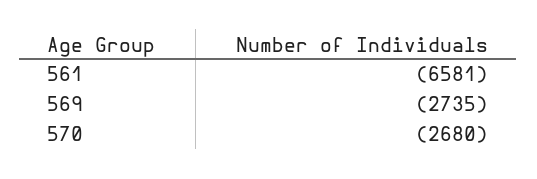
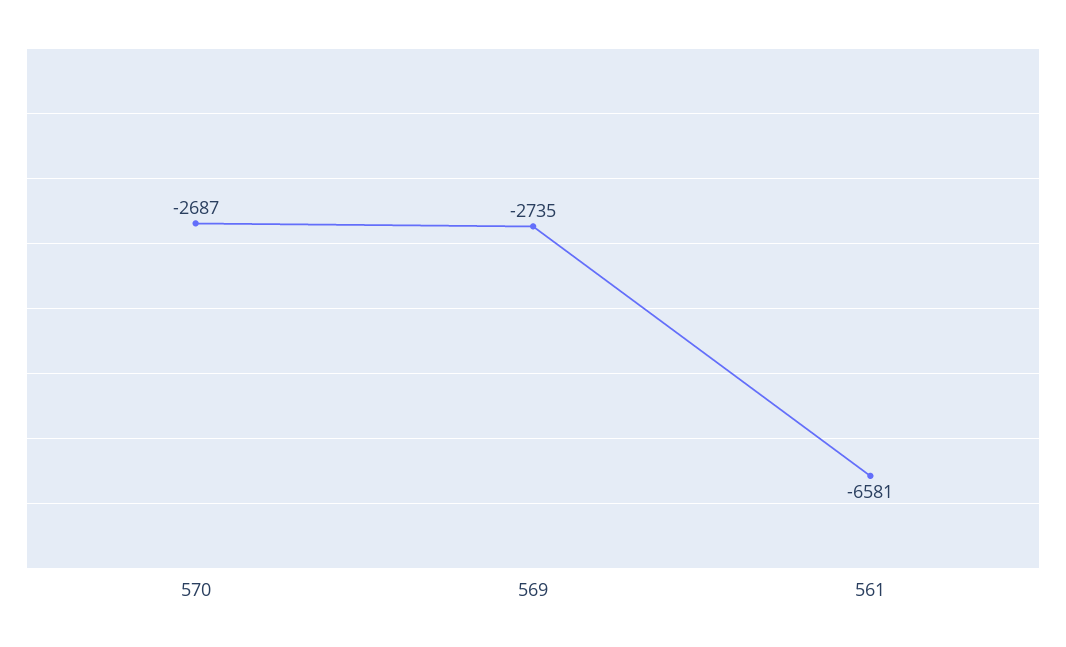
570: -2680 -> -2687

